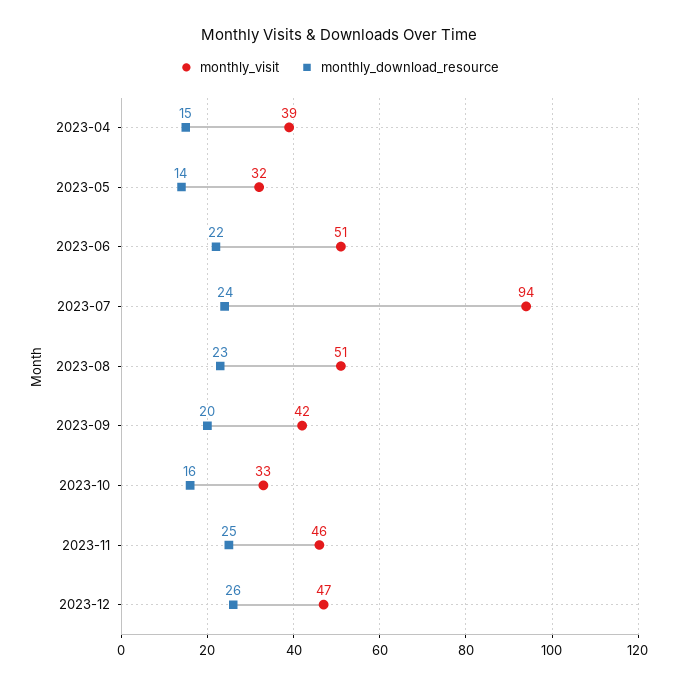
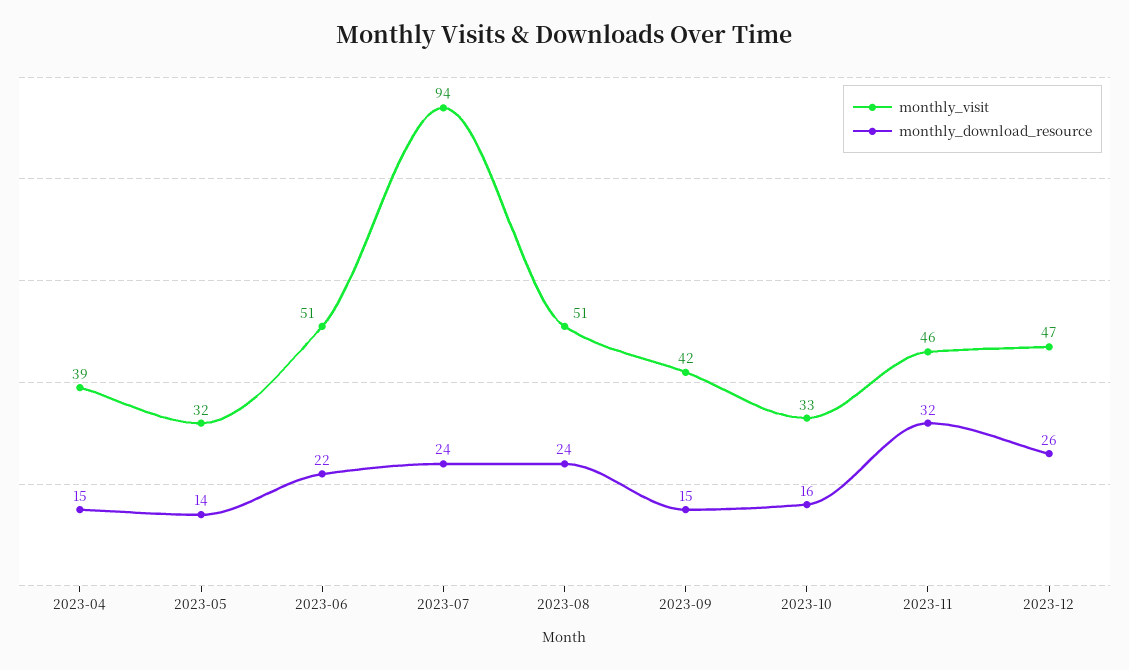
monthly_download_resource, 2023-08: 23 -> 24
monthly_download_resource, 2023-09: 20 -> 15
monthly_download_resource, 2023-11: 25 -> 32

